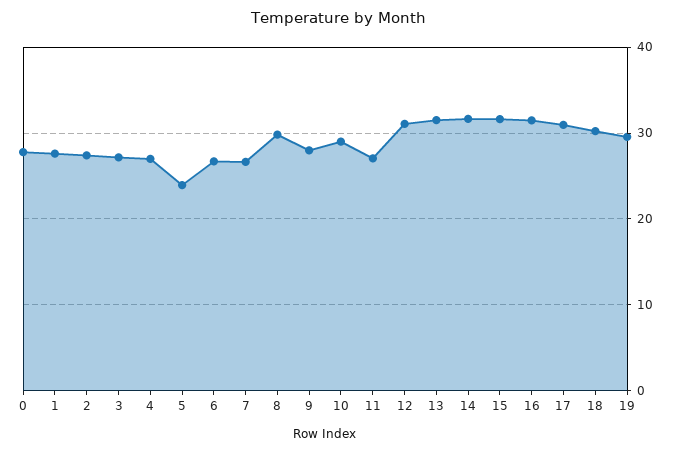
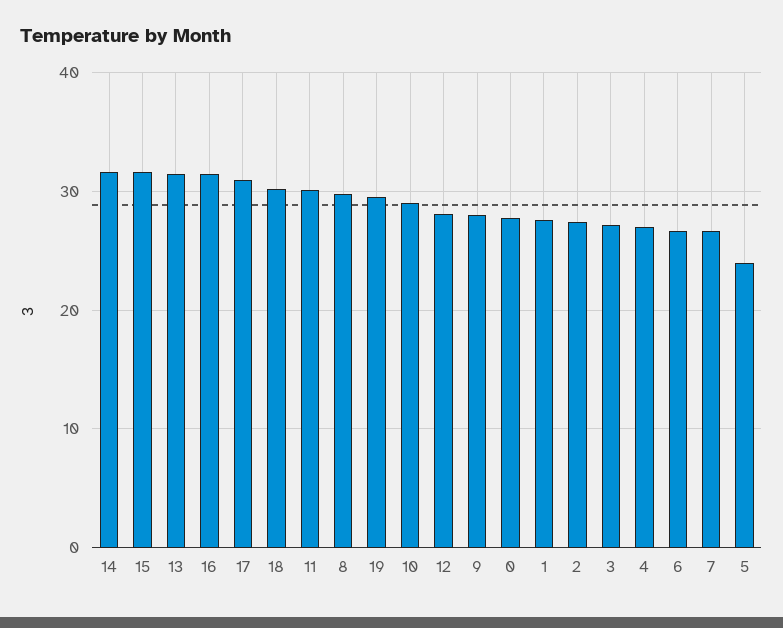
11: 27 -> 30
12: 31 -> 28

